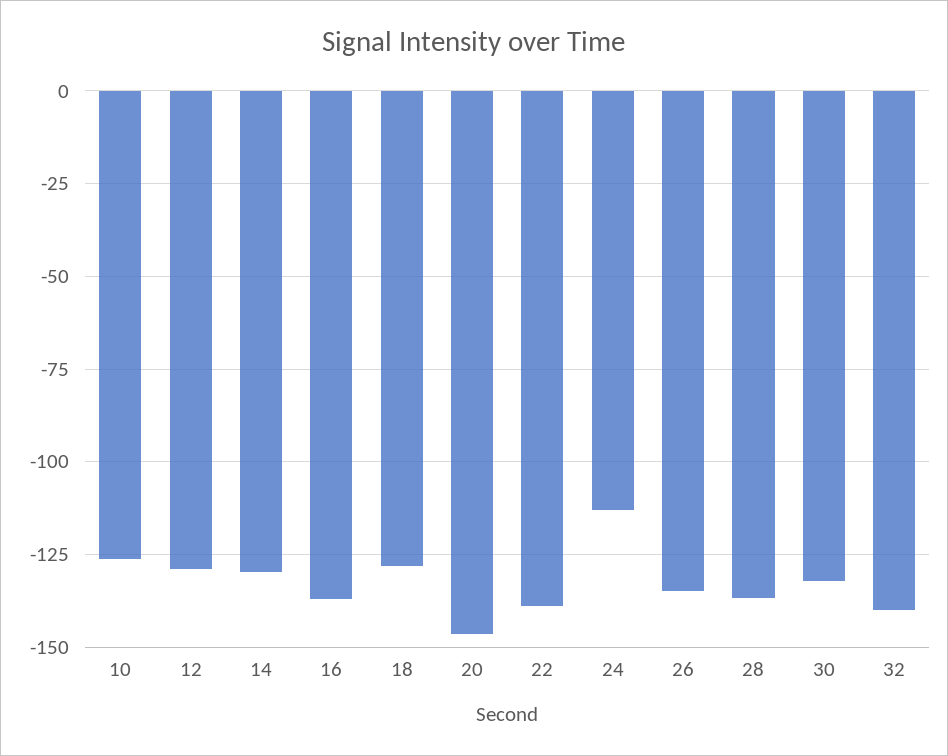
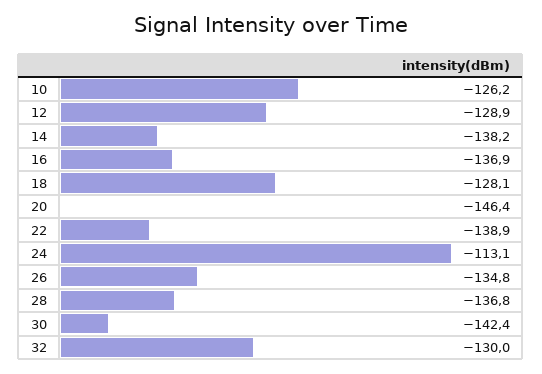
14: -130 -> -138.2
30: -132.5 -> -142.4
32: -140 -> -130

